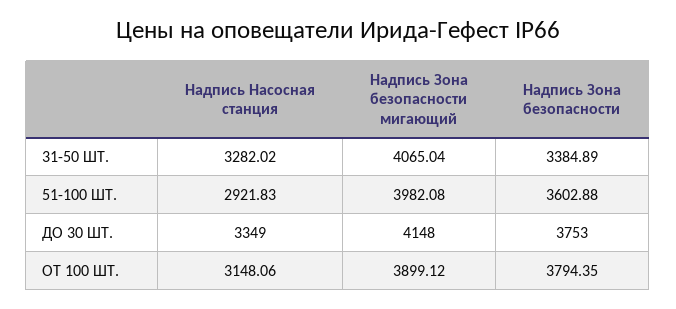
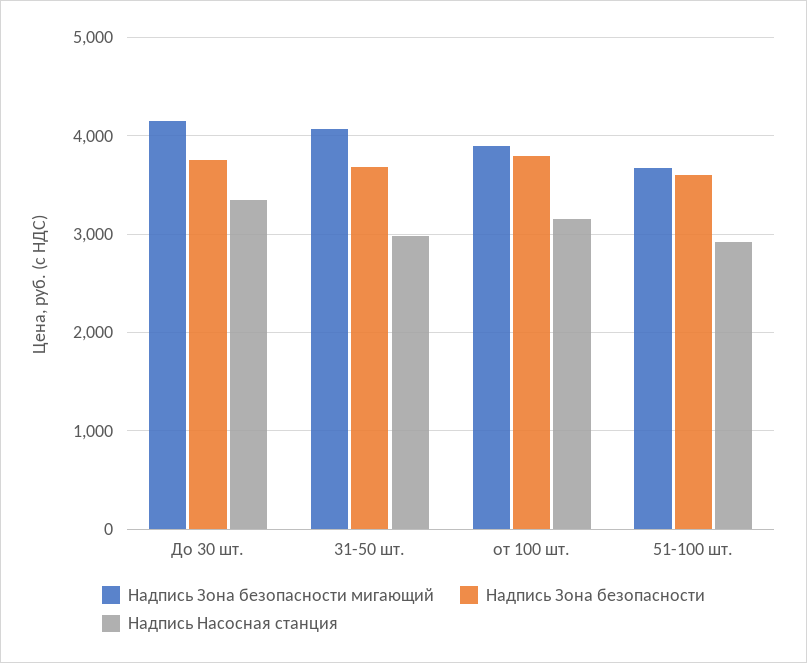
Надпись Насосная станция, 31-50 ШТ.: 3282.02 -> 3000
Надпись Зона безопасности, 31-50 ШТ.: 3384.89 -> 3700
Надпись Зона безопасности мигающий, 51-100 ШТ.: 3982.08 -> 3700

